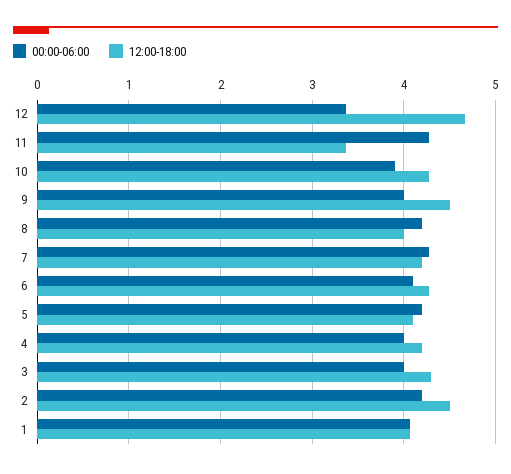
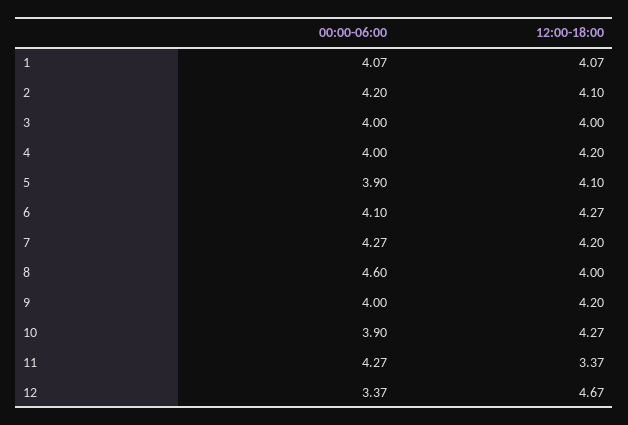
12:00-18:00, 9: 4.5 -> 4.2
00:00-06:00, 8: 4.2 -> 4.6
00:00-06:00, 5: 4.2 -> 3.9
12:00-18:00, 3: 4.3 -> 4
12:00-18:00, 2: 4.5 -> 4.1

